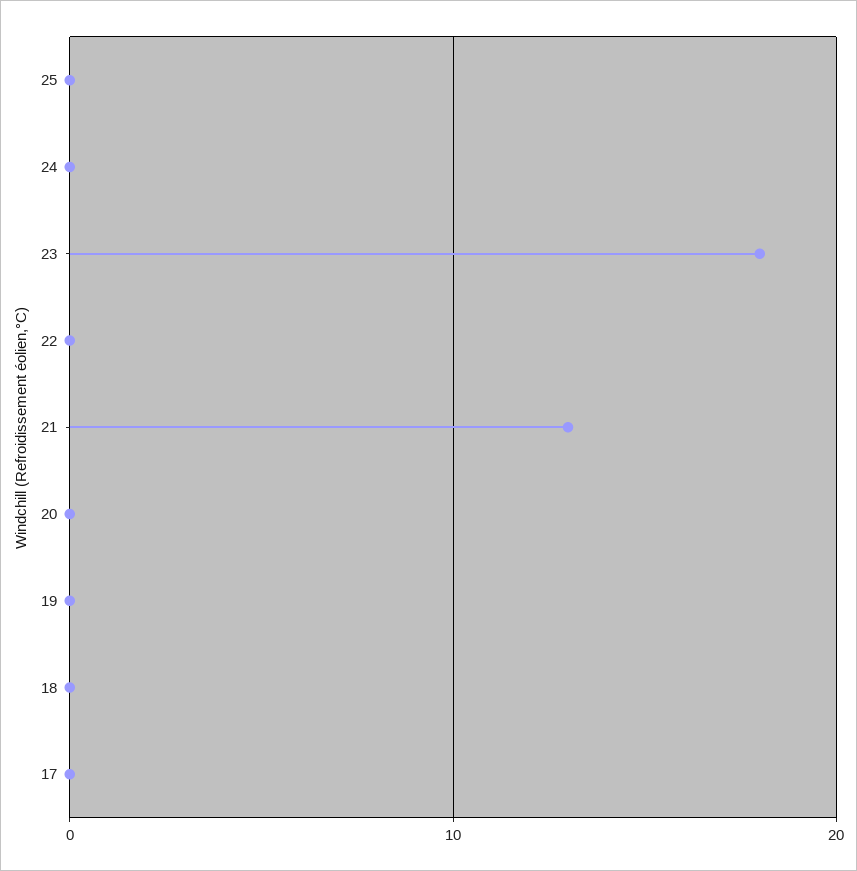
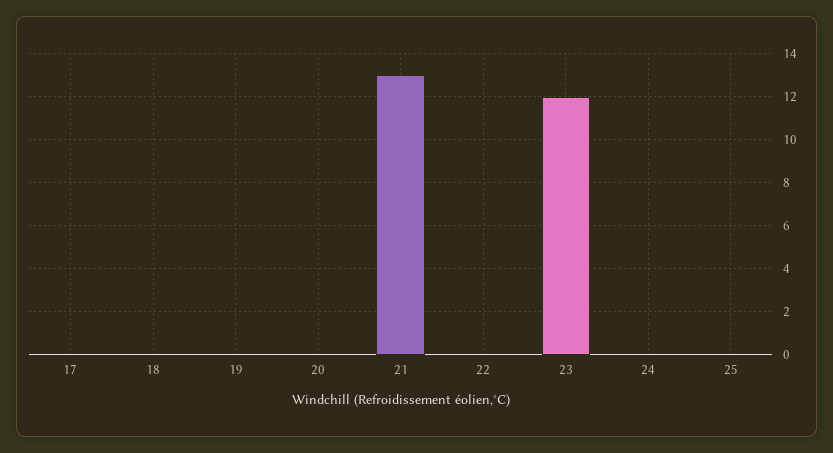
23: 18 -> 12

